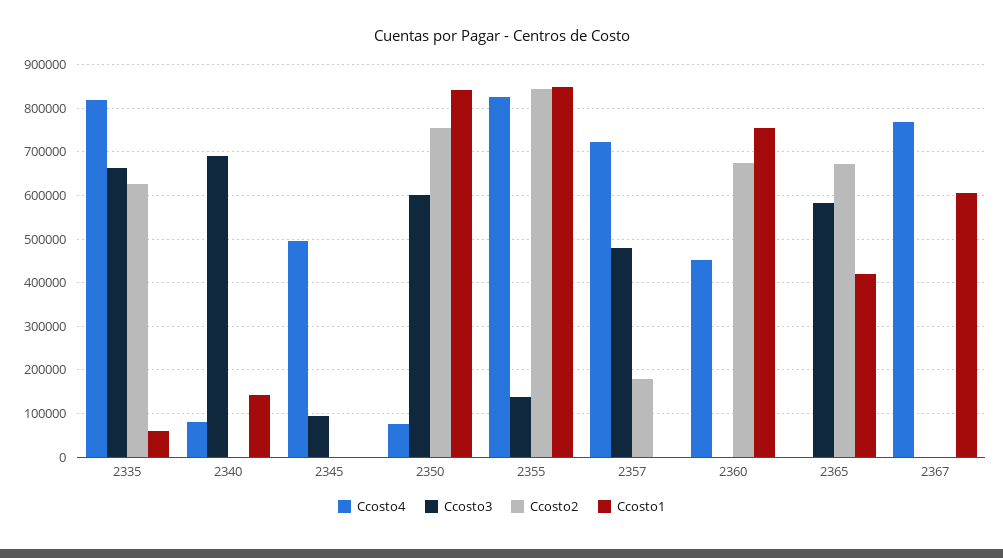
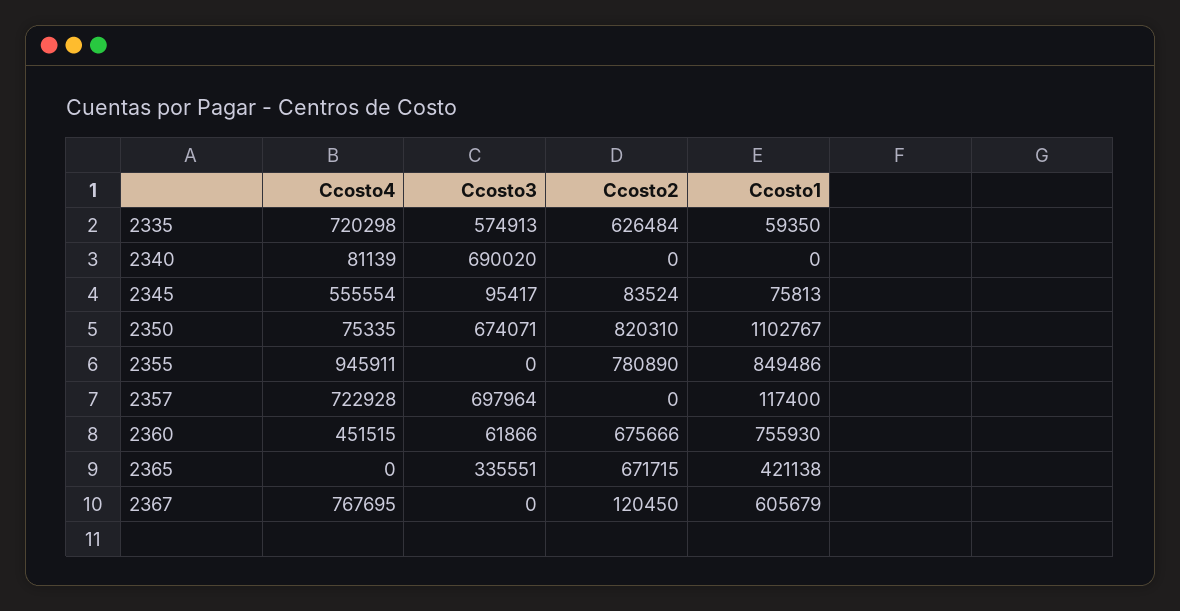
Ccosto4, 2335: 820000 -> 720298
Ccosto3, 2335: 660000 -> 574913
Ccosto1, 2340: 140000 -> 0
Ccosto4, 2345: 500000 -> 555554
Ccosto2, 2345: 0 -> 83524
Ccosto1, 2345: 0 -> 75813
Ccosto3, 2350: 600000 -> 674071
Ccosto2, 2350: 760000 -> 820310
Ccosto1, 2350: 840000 -> 1102767
Ccosto4, 2355: 820000 -> 945911
Ccosto3, 2355: 140000 -> 0
Ccosto2, 2355: 840000 -> 780890
Ccosto3, 2357: 480000 -> 697964
Ccosto2, 2357: 180000 -> 0
Ccosto1, 2357: 0 -> 117400
Ccosto3, 2360: 0 -> 61866
Ccosto3, 2365: 580000 -> 335551
Ccosto2, 2367: 0 -> 120450

